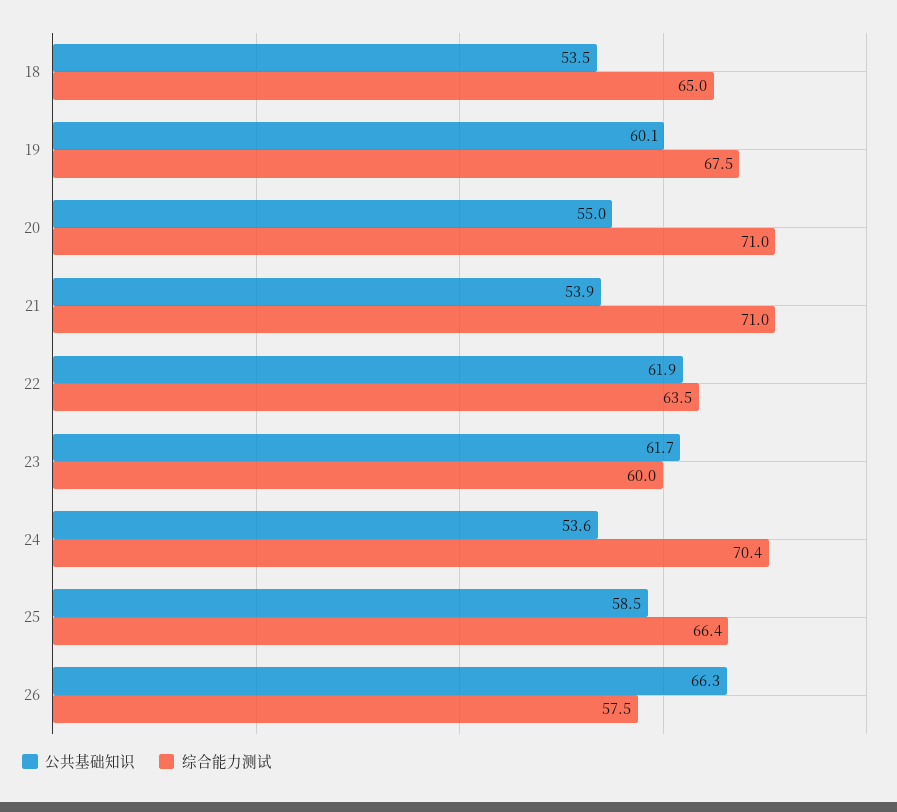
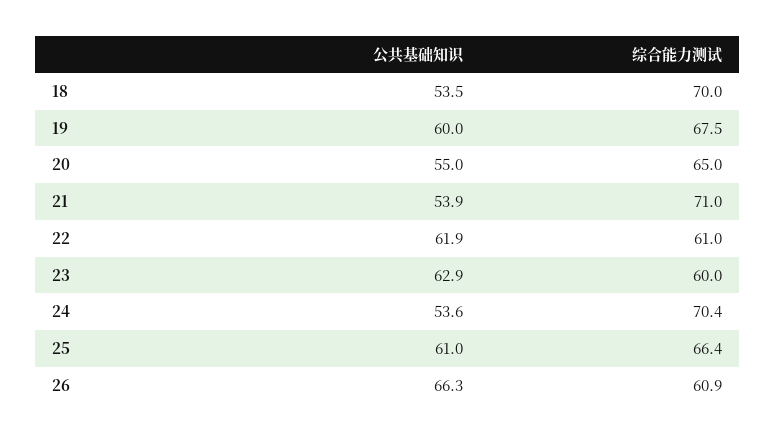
综合能力测试, 18: 65 -> 70
公共基础知识, 19: 60.1 -> 60
综合能力测试, 20: 71 -> 65
综合能力测试, 22: 63.5 -> 61
公共基础知识, 23: 61.7 -> 62.9
公共基础知识, 25: 58.5 -> 61
综合能力测试, 26: 57.5 -> 60.9

